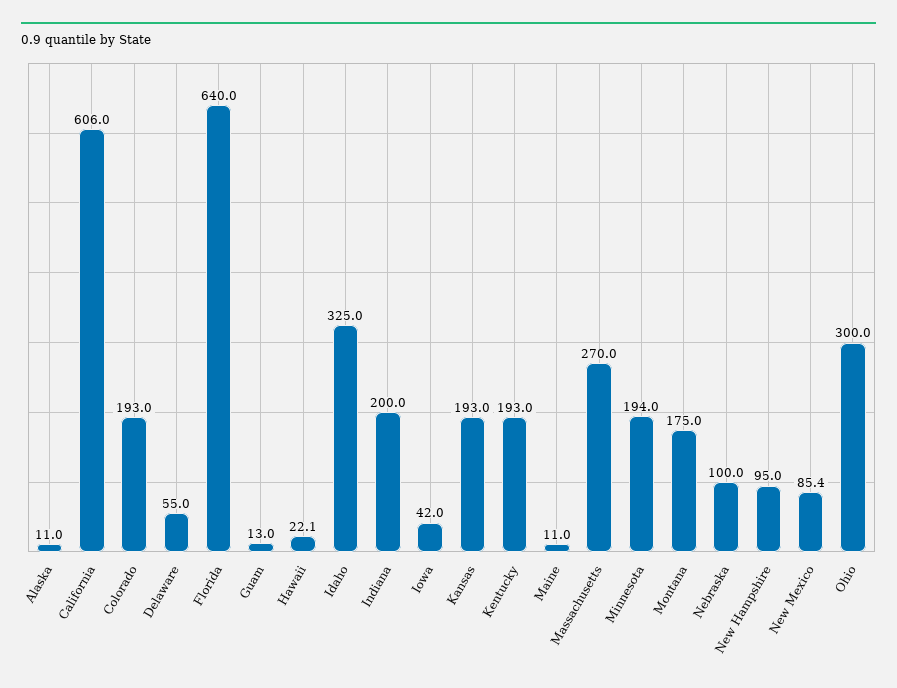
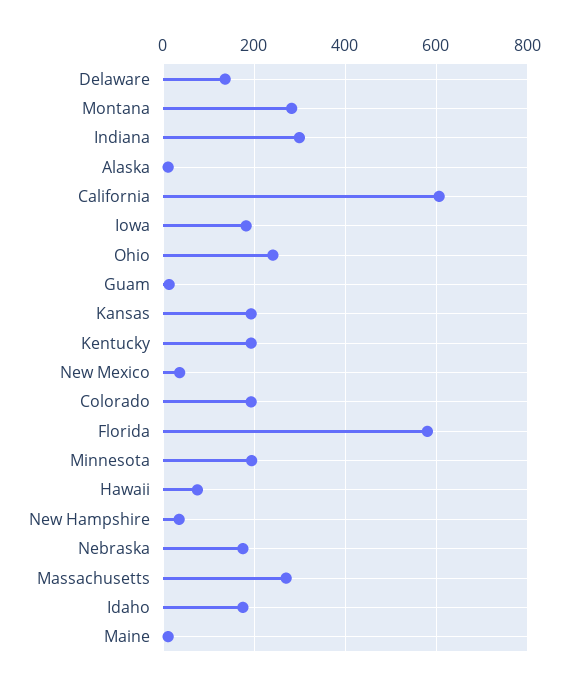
Delaware: 55 -> 140
Florida: 640 -> 580
Hawaii: 22.1 -> 80
Idaho: 325 -> 180
Indiana: 200 -> 300
Iowa: 42 -> 180
Montana: 175 -> 280
Nebraska: 100 -> 180
New Hampshire: 95 -> 40
New Mexico: 85.4 -> 40
Ohio: 300 -> 240

